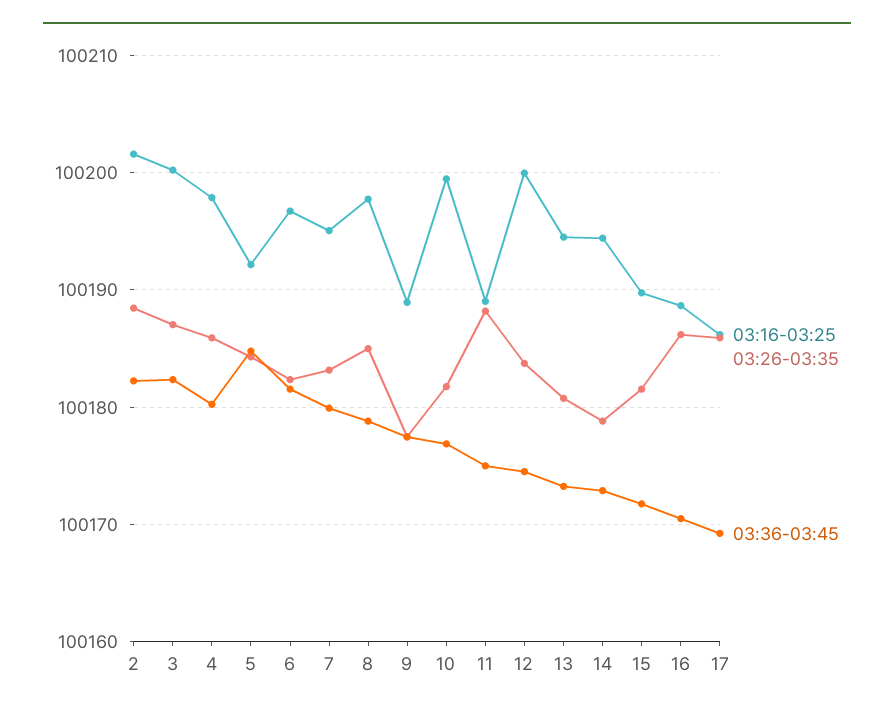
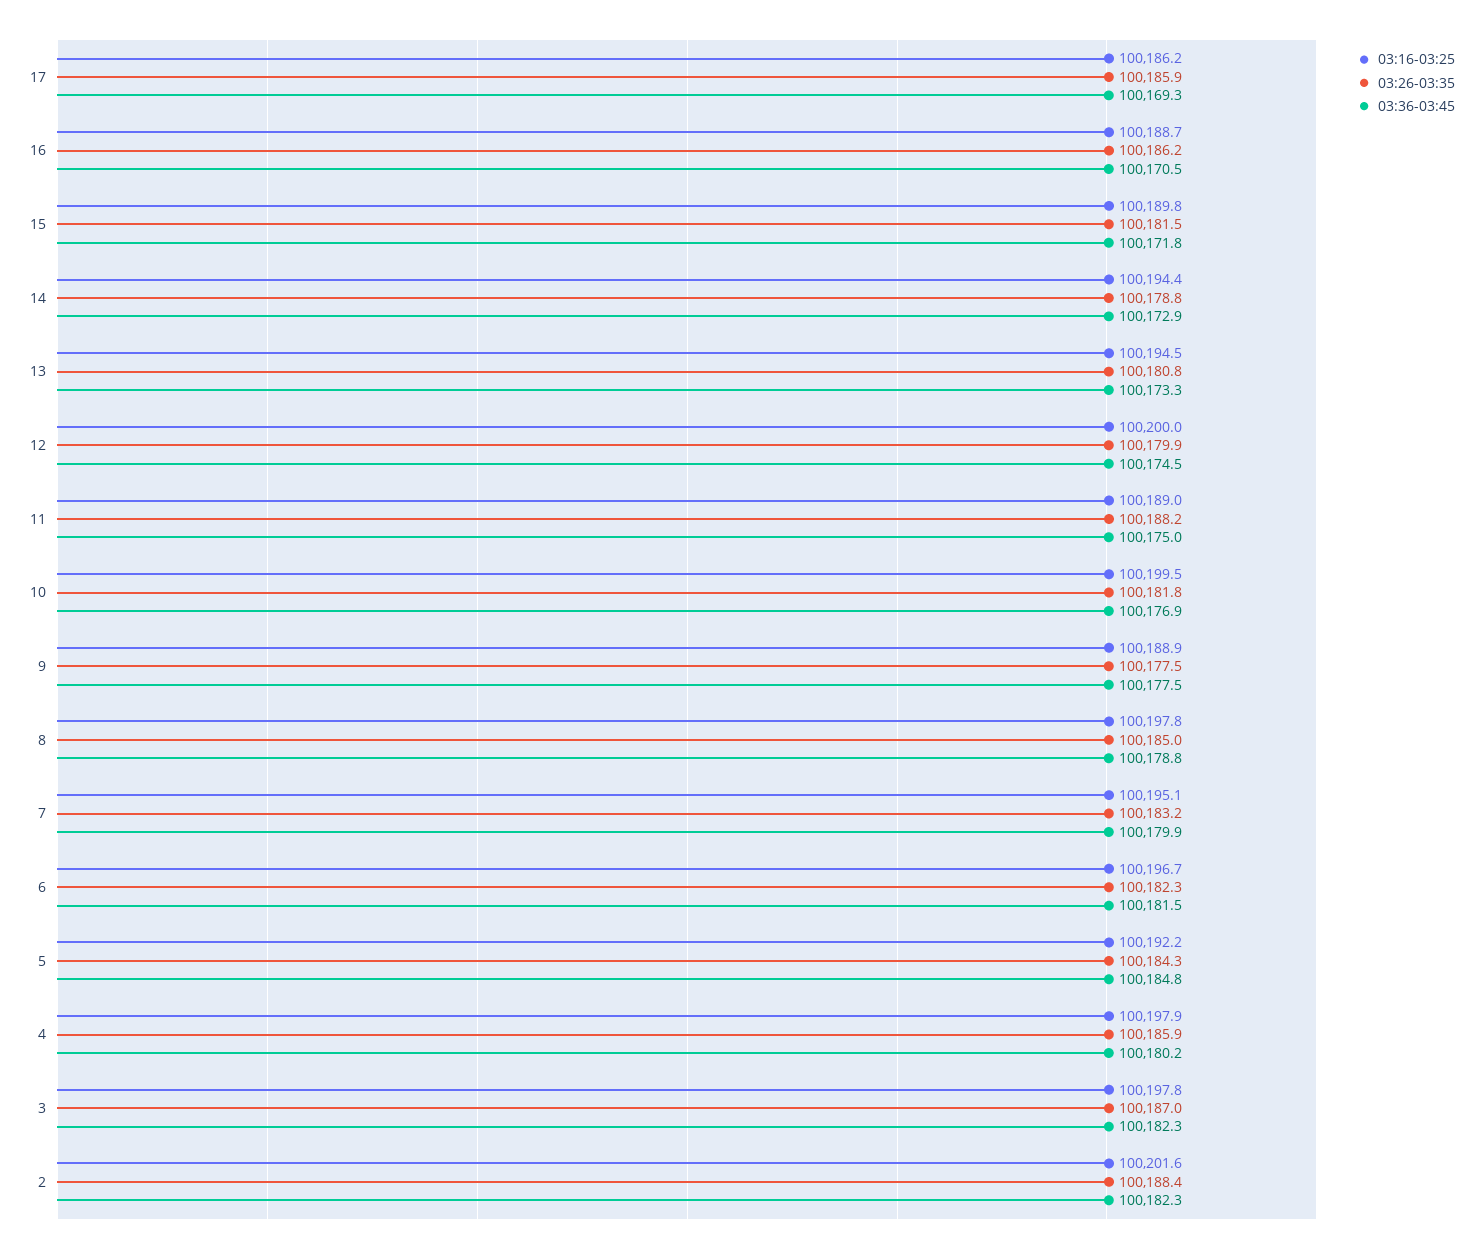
03:16-03:25, 3: 100200 -> 100197.8
03:26-03:35, 12: 100184 -> 100179.9

